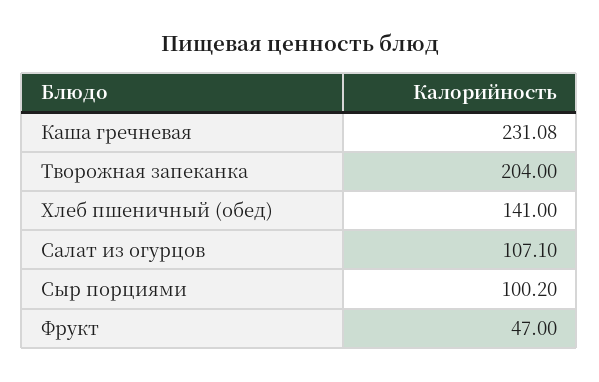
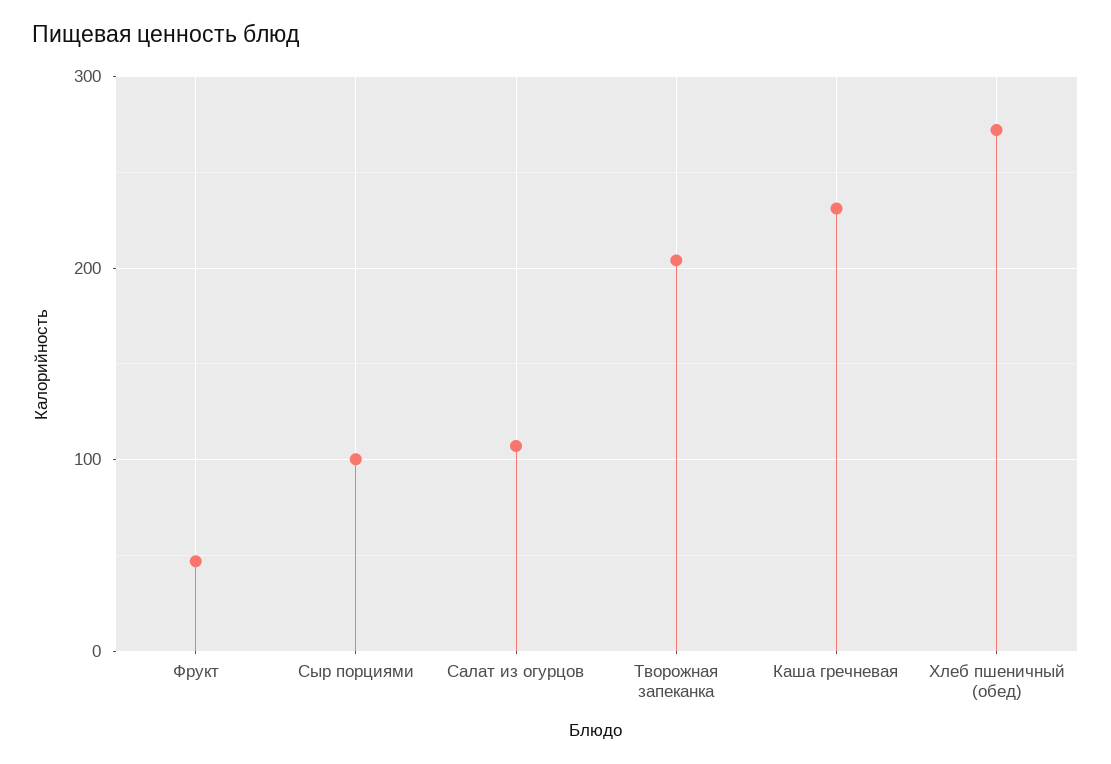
Хлеб пшеничный (обед): 141 -> 270

